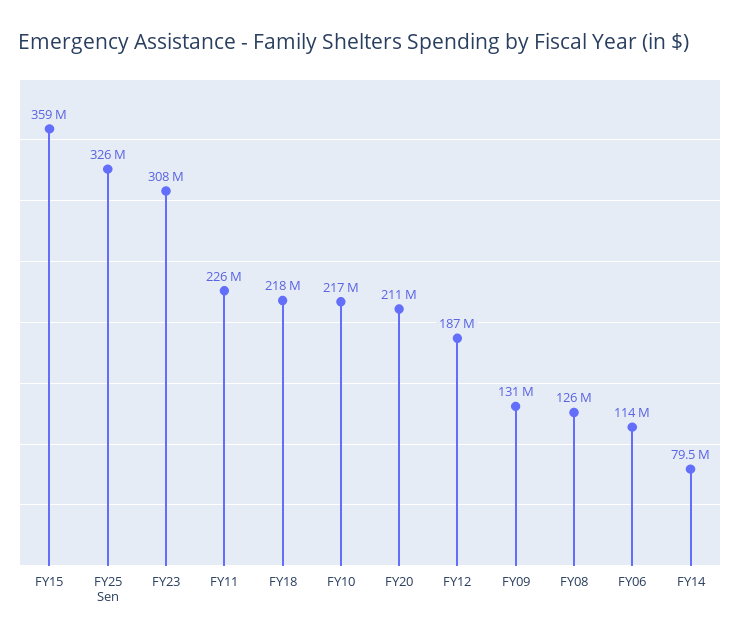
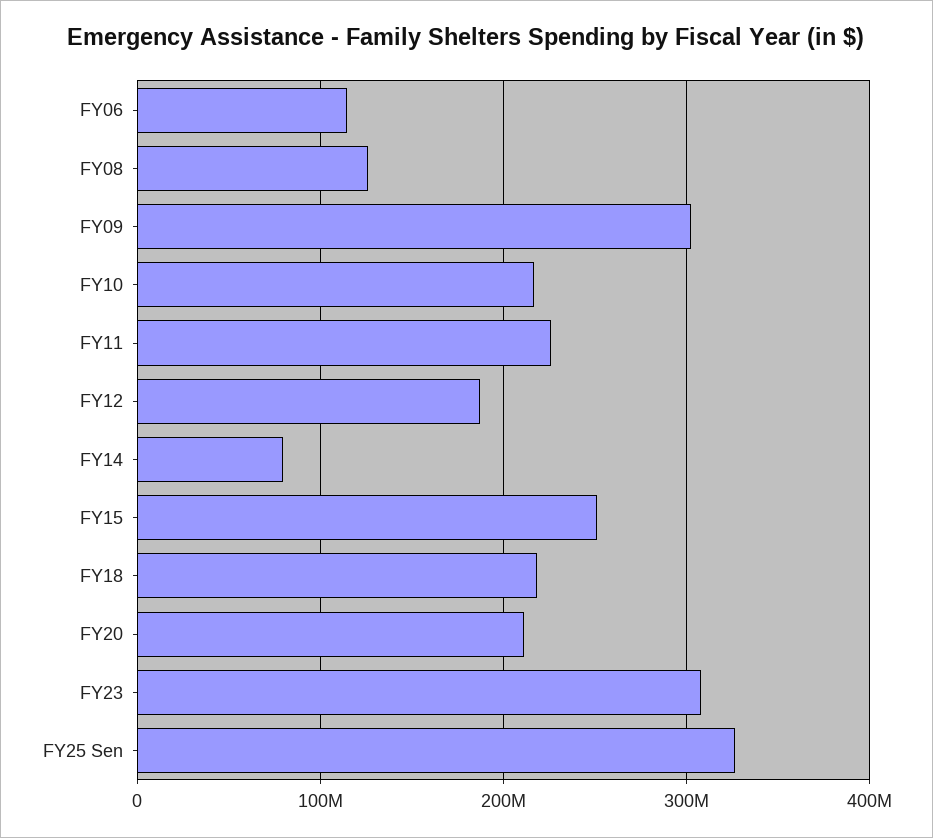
FY15: 359000000 -> 250000000
FY09: 131000000 -> 300000000

